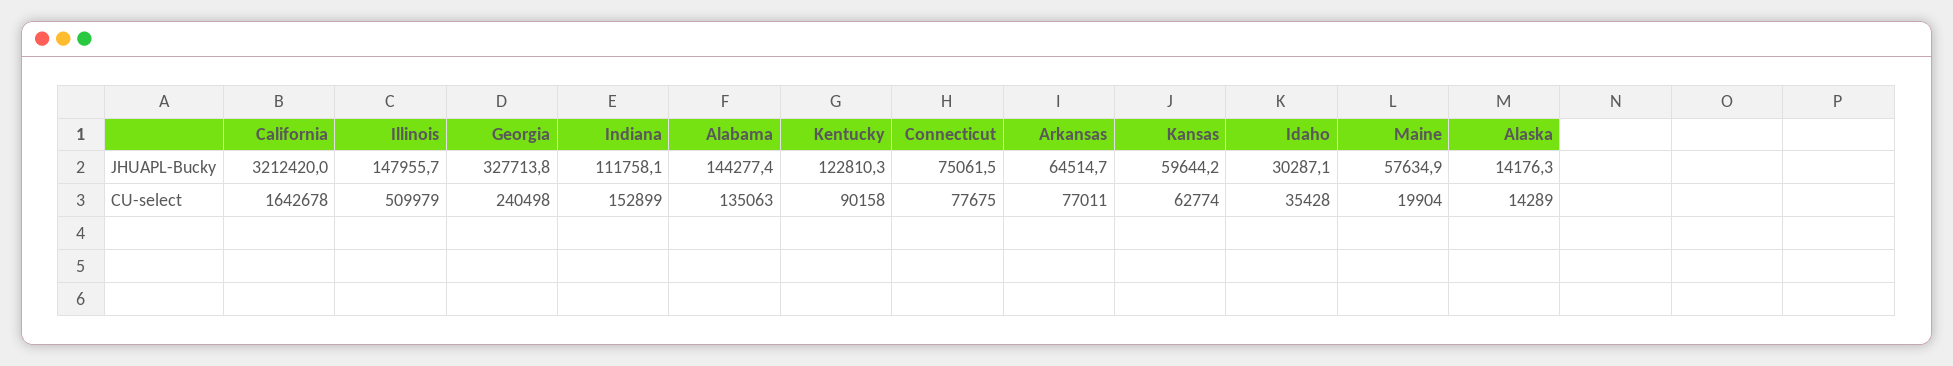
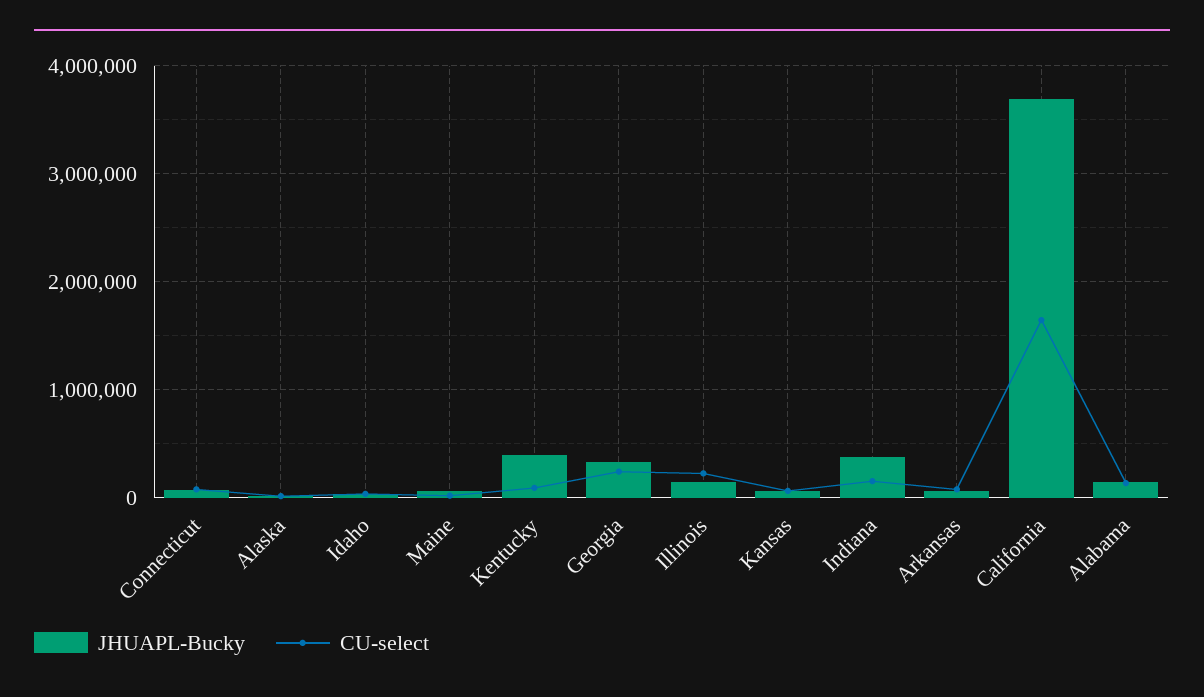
JHUAPL-Bucky, California: 3212420 -> 3700000
JHUAPL-Bucky, Indiana: 111758.1 -> 400000
JHUAPL-Bucky, Kentucky: 122810.3 -> 400000
CU-select, Illinois: 509979 -> 200000

